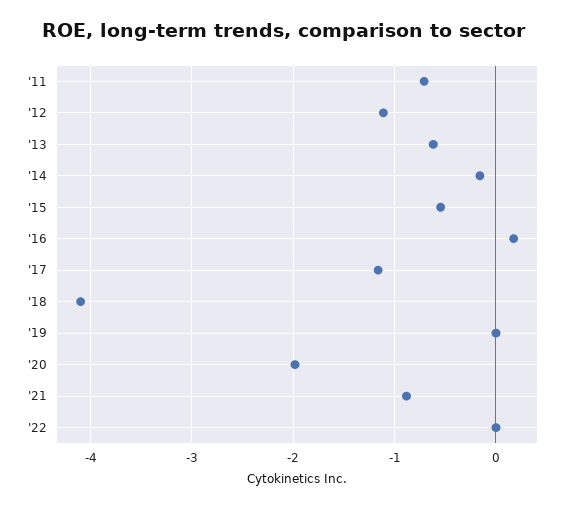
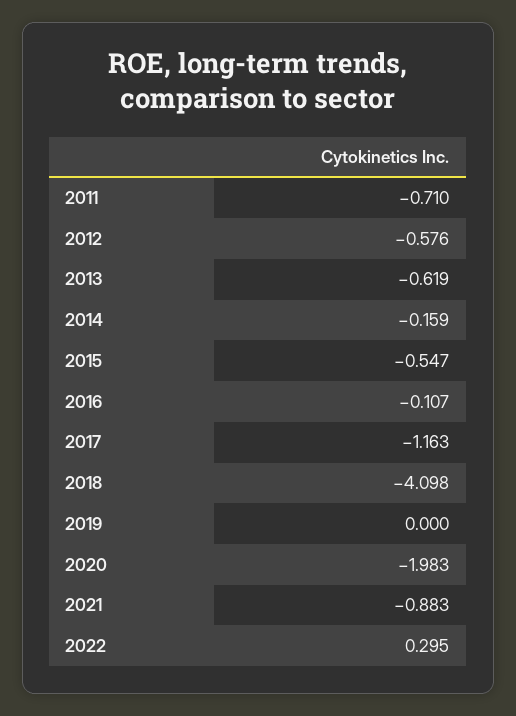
'12: -1.1 -> -0.576
'16: 0.2 -> -0.107
'22: 0 -> 0.295

